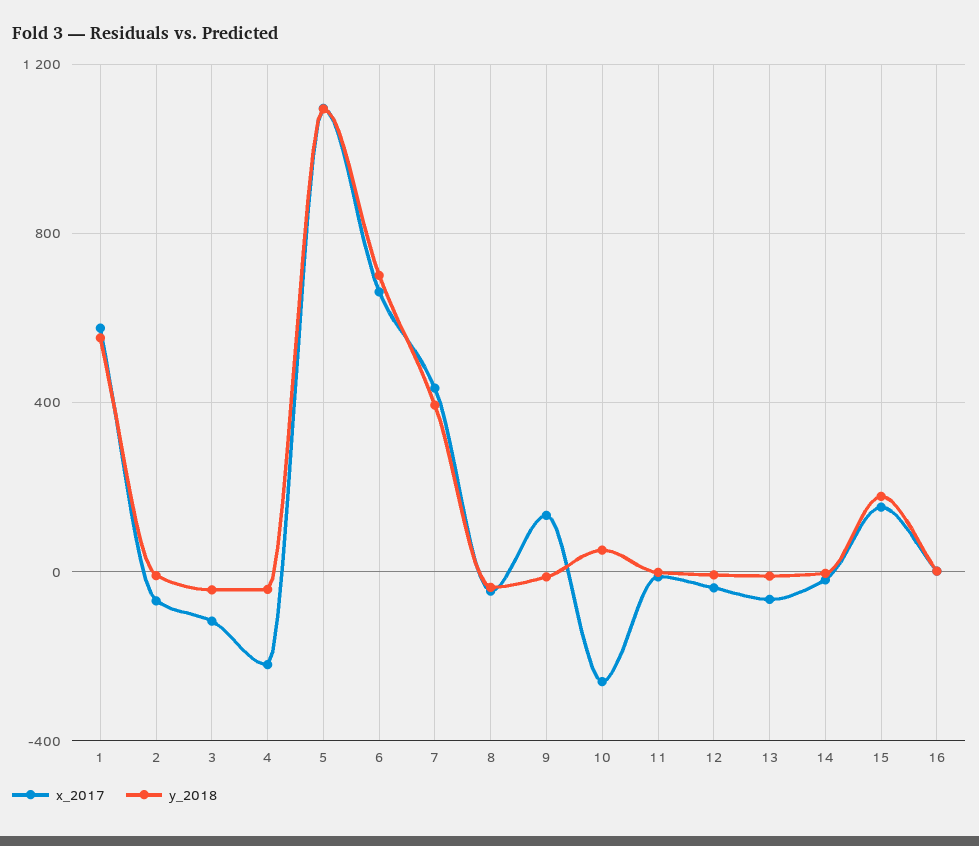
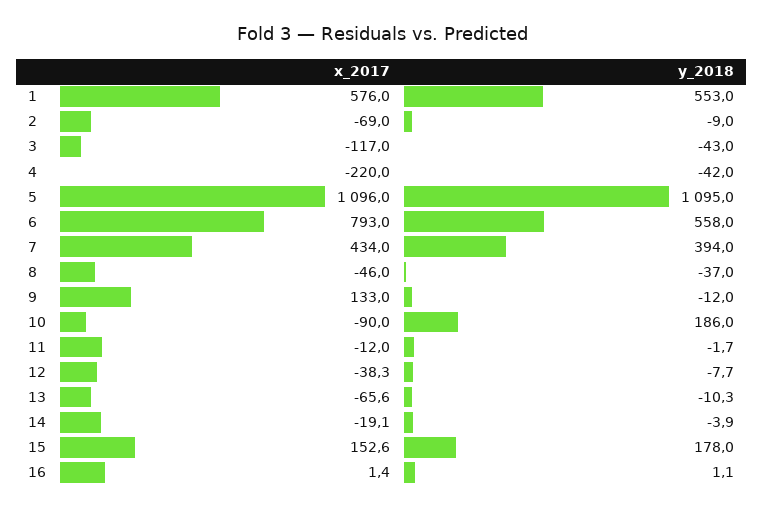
x_2017, 6: 650 -> 793
y_2018, 6: 700 -> 558
x_2017, 10: -250 -> -90
y_2018, 10: 50 -> 186

